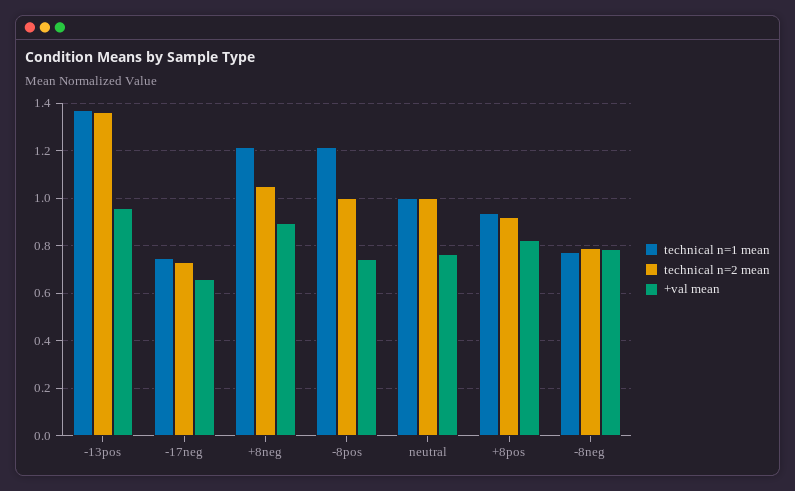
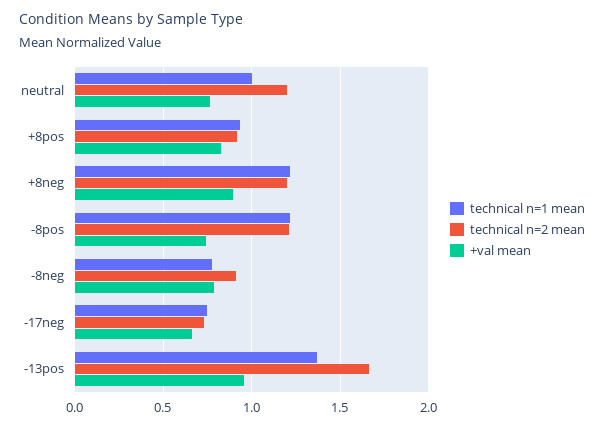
technical n=2 mean, -13pos: 1.35 -> 1.65
technical n=2 mean, +8neg: 1.05 -> 1.2
technical n=2 mean, -8pos: 1 -> 1.2
technical n=2 mean, neutral: 1 -> 1.2
technical n=2 mean, -8neg: 0.8 -> 0.9

